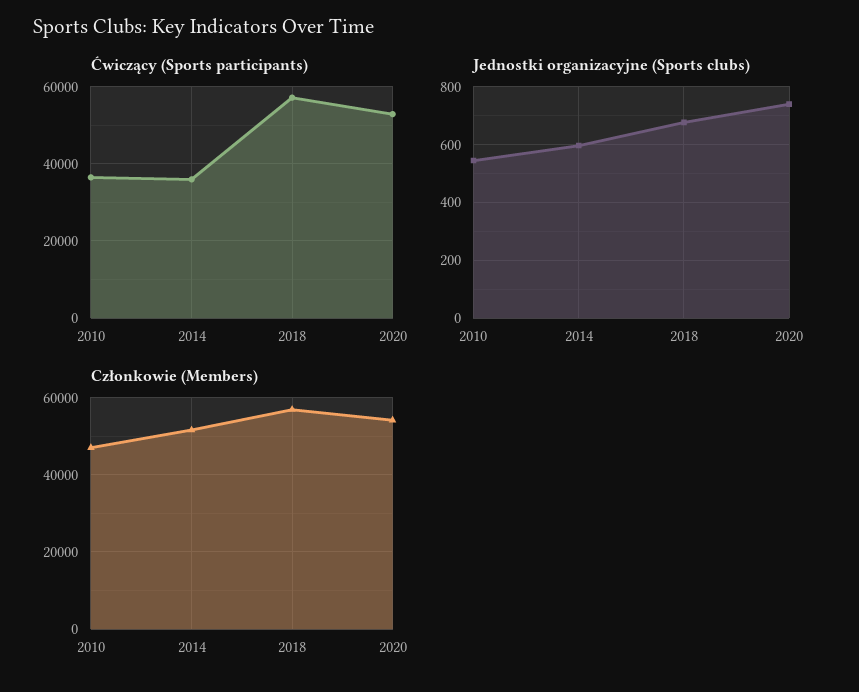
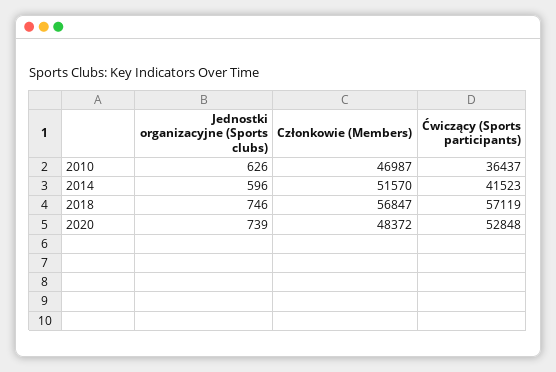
Ćwiczący (Sports participants), 2014: 36000 -> 41523
Jednostki organizacyjne (Sports clubs), 2010: 550 -> 626
Jednostki organizacyjne (Sports clubs), 2018: 675 -> 746
Członkowie (Members), 2020: 54000 -> 48372

